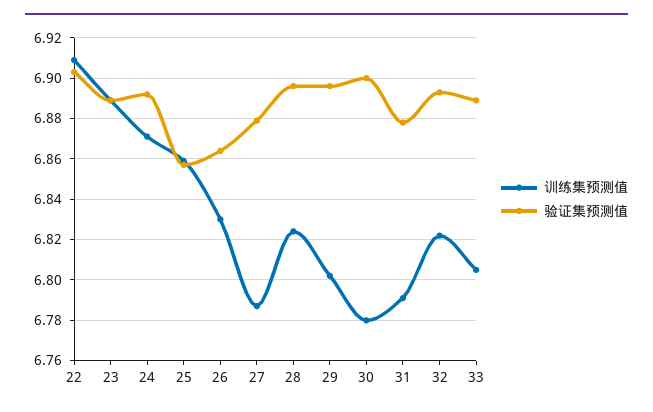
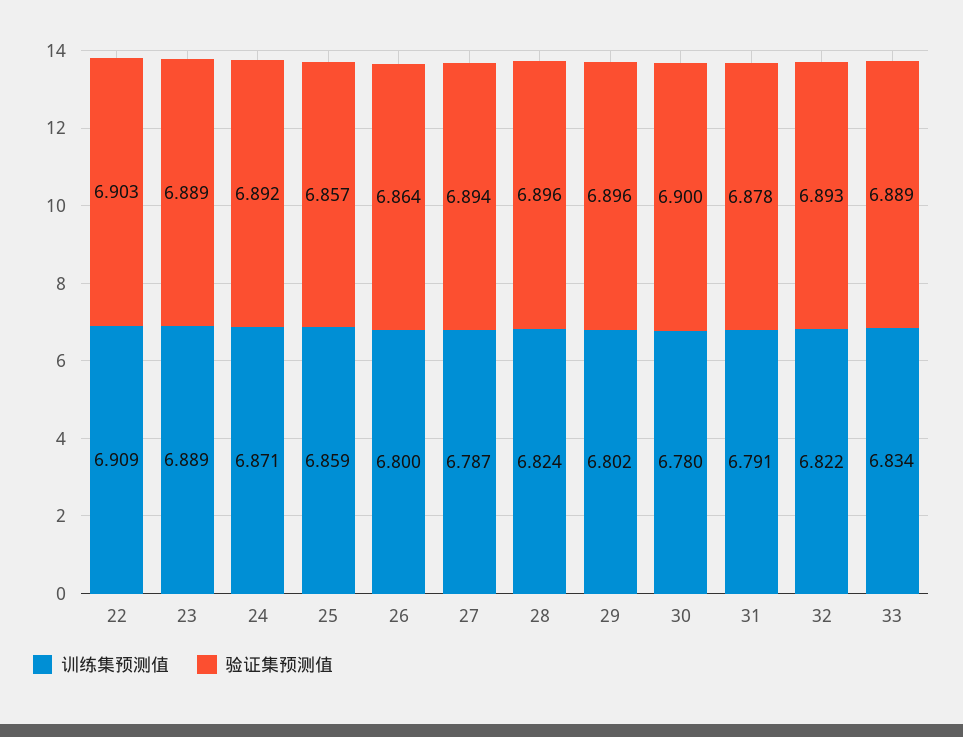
训练集预测值, 26: 6.83 -> 6.8
验证集预测值, 27: 6.88 -> 6.894
训练集预测值, 33: 6.805 -> 6.834

